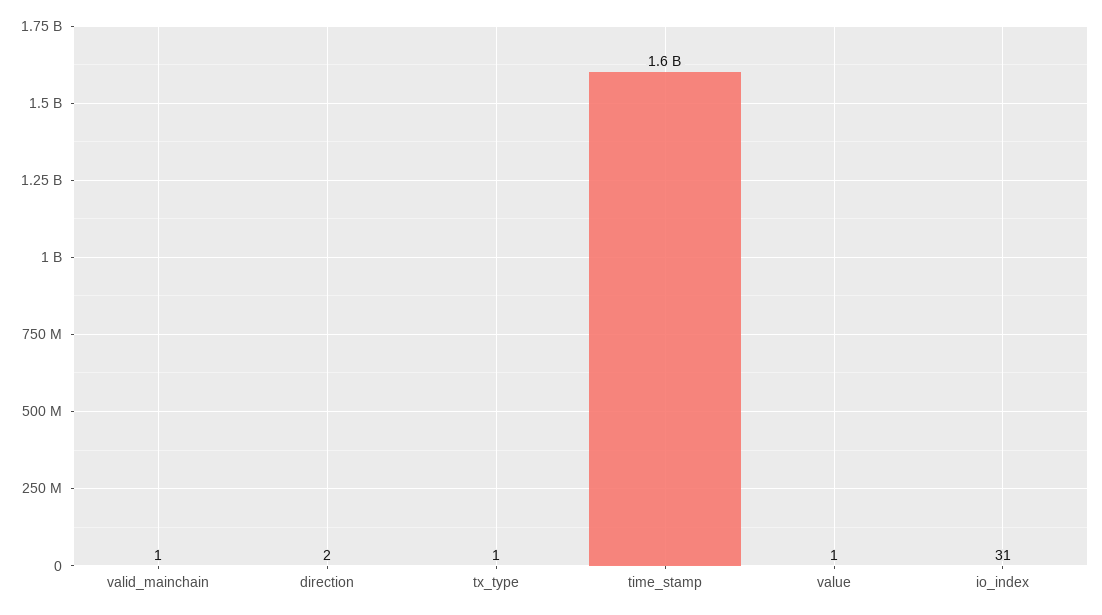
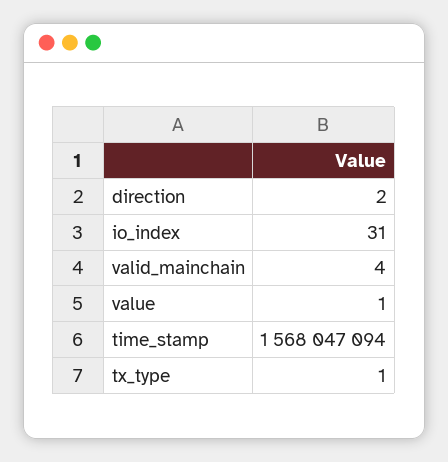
valid_mainchain: 1 -> 4

